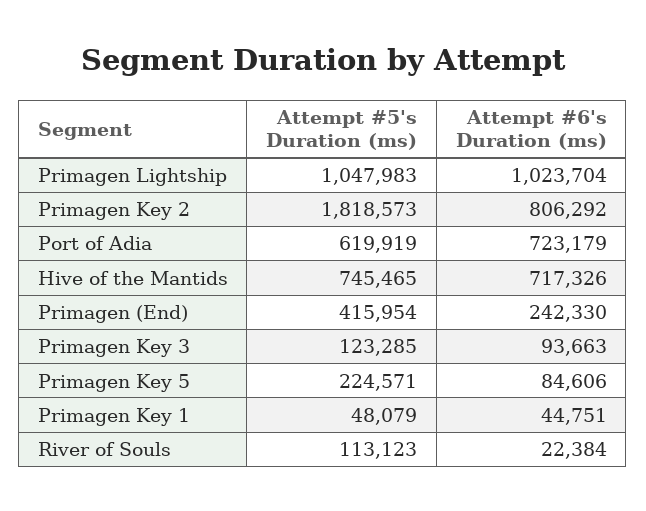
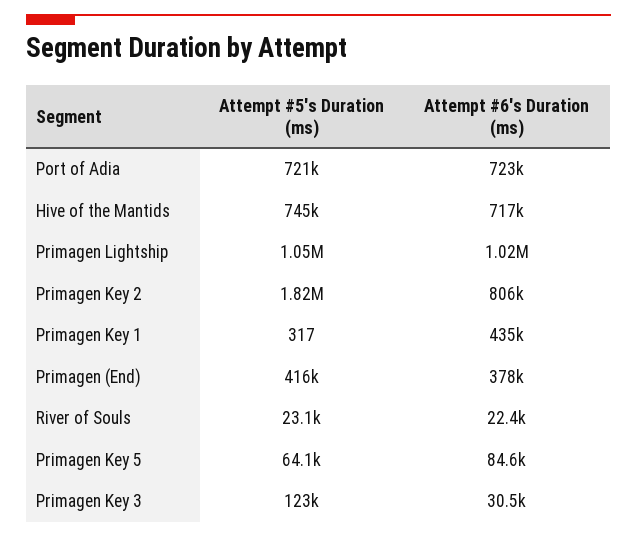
Attempt #5's Duration (ms), Port of Adia: 619919 -> 721000
Attempt #6's Duration (ms), Primagen (End): 242330 -> 378000
Attempt #6's Duration (ms), Primagen Key 3: 93663 -> 30500
Attempt #5's Duration (ms), Primagen Key 5: 224571 -> 64100
Attempt #5's Duration (ms), Primagen Key 1: 48079 -> 317
Attempt #6's Duration (ms), Primagen Key 1: 44751 -> 435000
Attempt #5's Duration (ms), River of Souls: 113123 -> 23100

